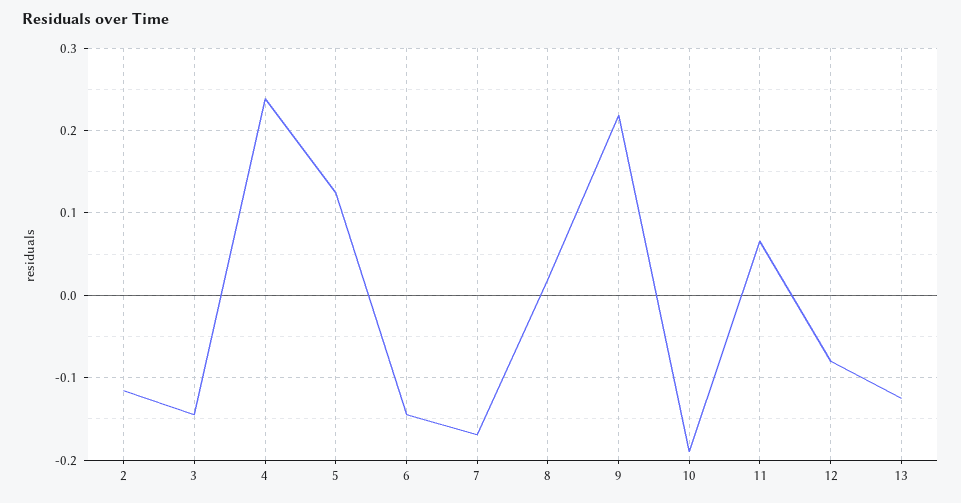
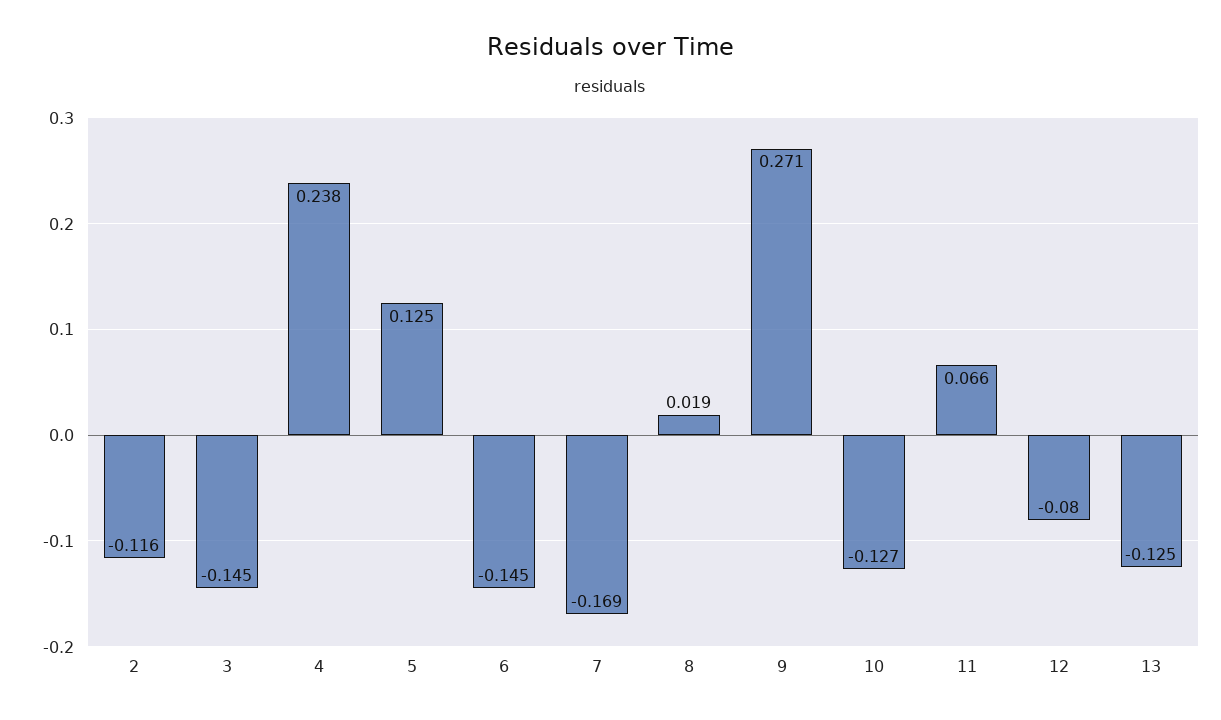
9: 0.22 -> 0.271
10: -0.19 -> -0.127

